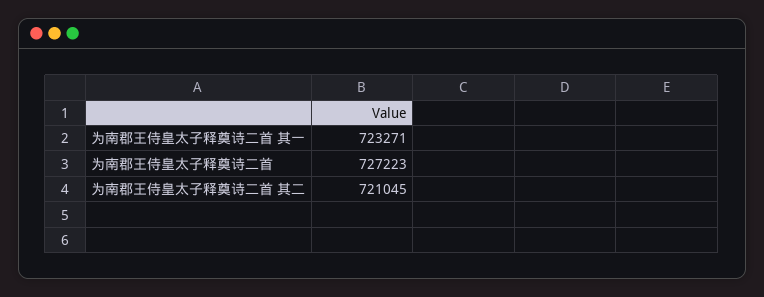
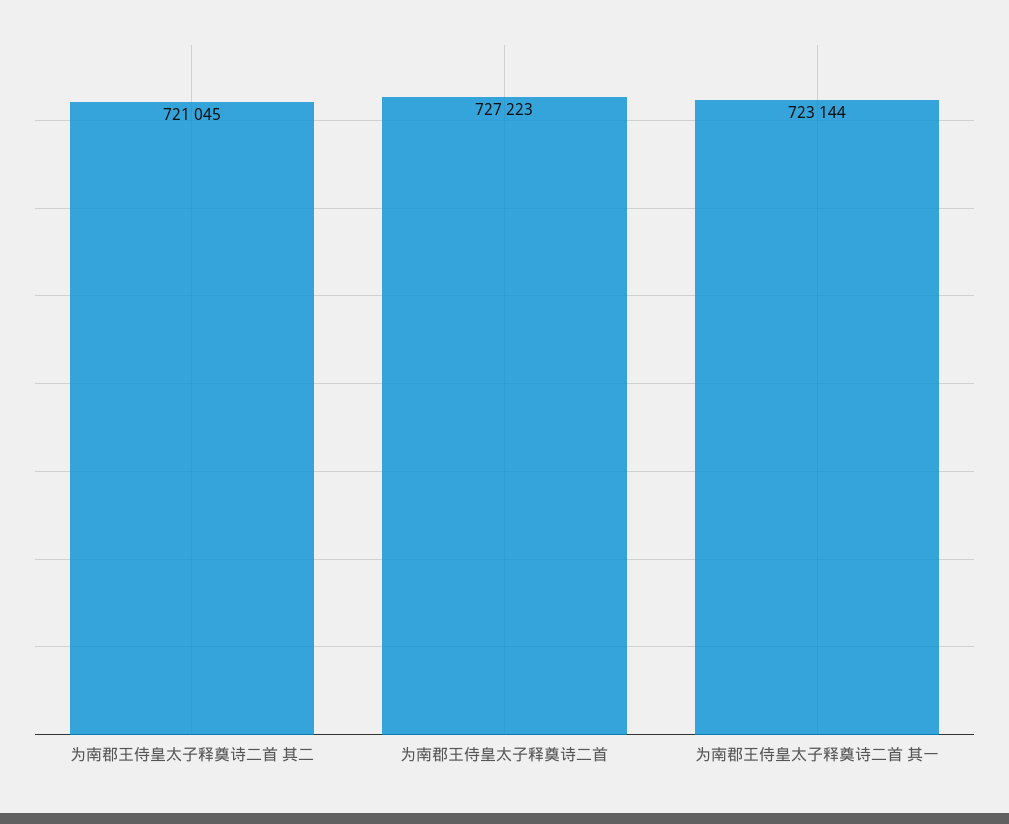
为南郡王侍皇太子释奠诗二首 其一: 723271 -> 723144

